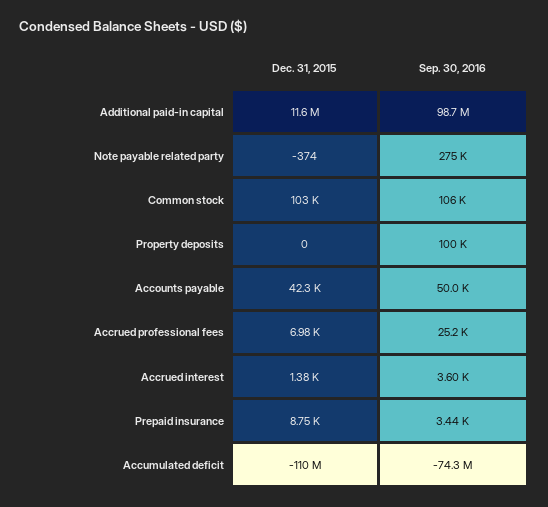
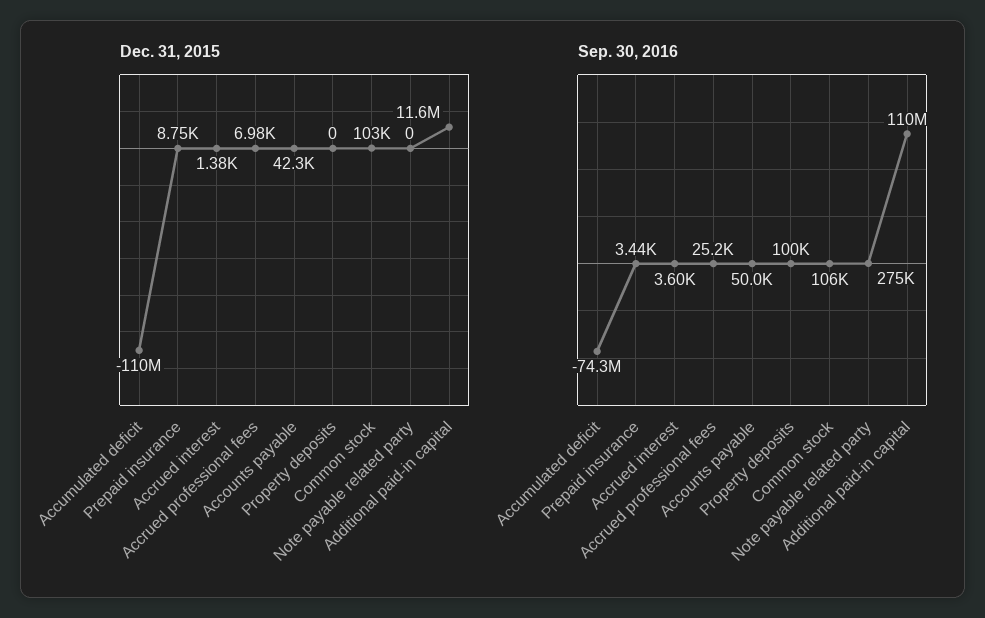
Sep. 30, 2016, Additional paid-in capital: 98700000 -> 110000000
Dec. 31, 2015, Note payable related party: -374 -> 0

